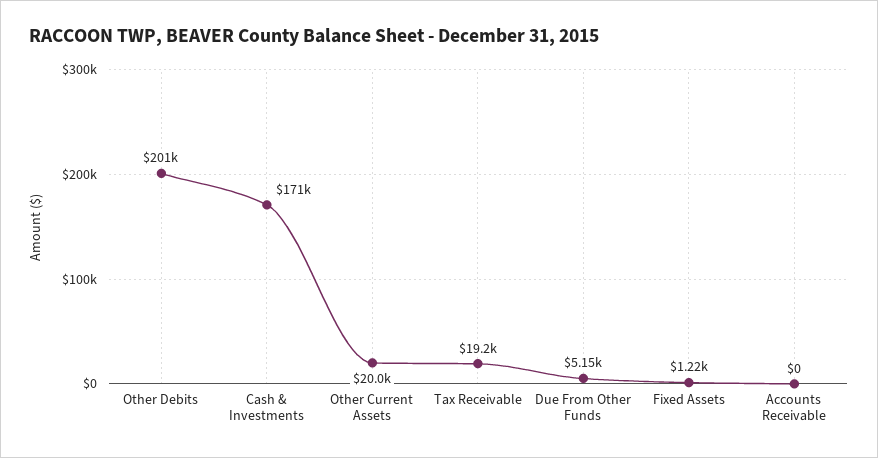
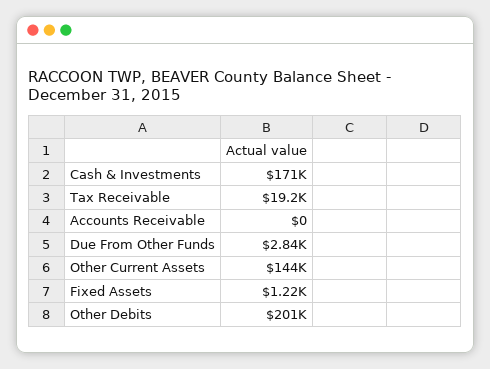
Other Current Assets: 20000 -> 144000
Due From Other Funds: 5150 -> 2840

